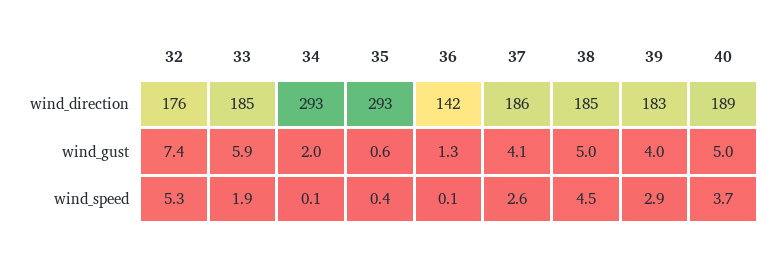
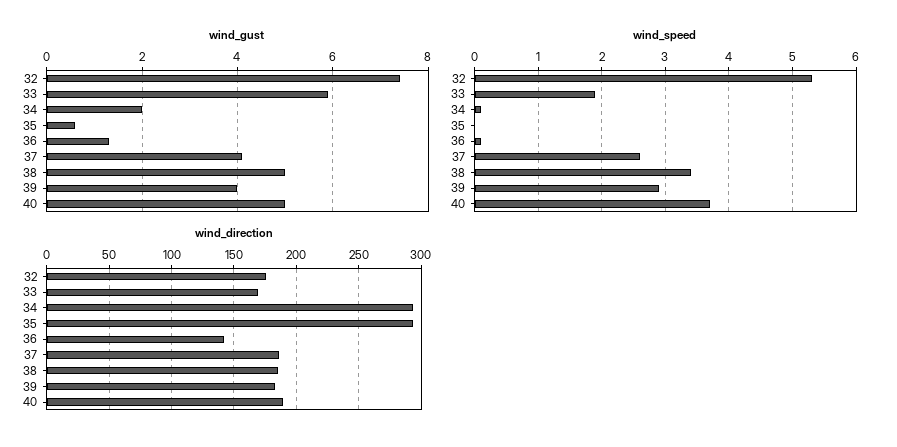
wind_direction, 33: 185 -> 170
wind_speed, 35: 0.4 -> 0
wind_speed, 38: 4.5 -> 3.4

